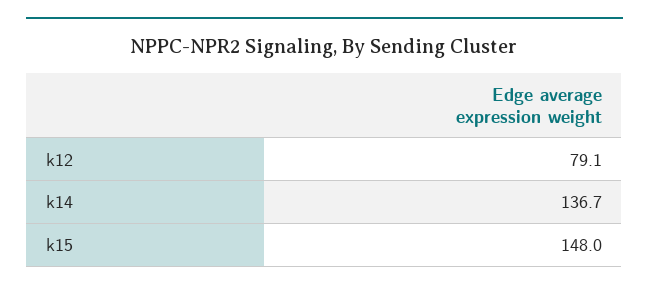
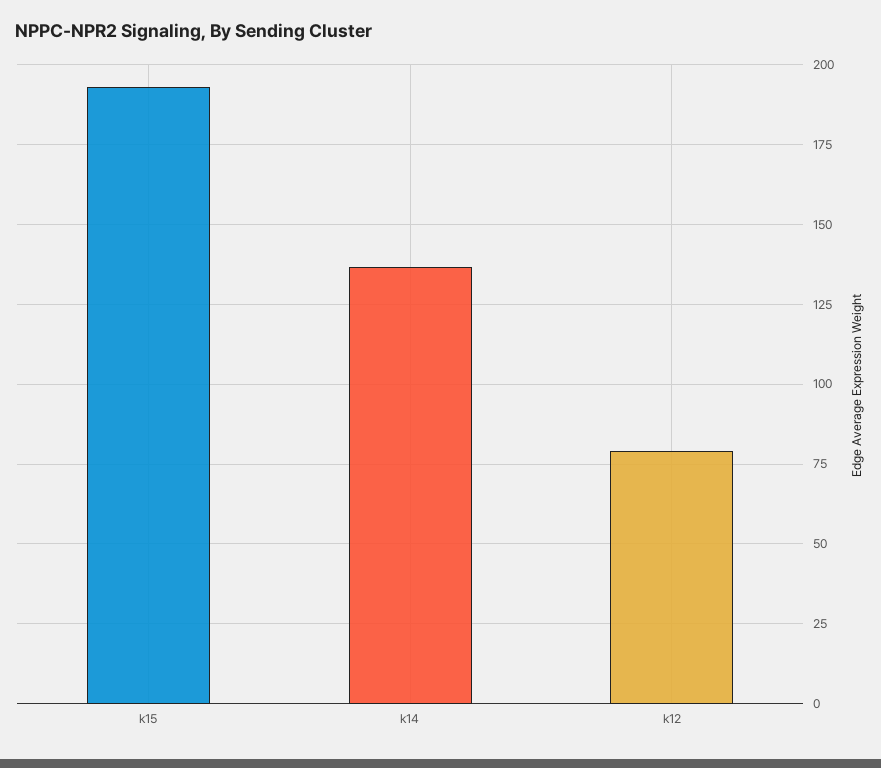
k15: 148 -> 192.5

